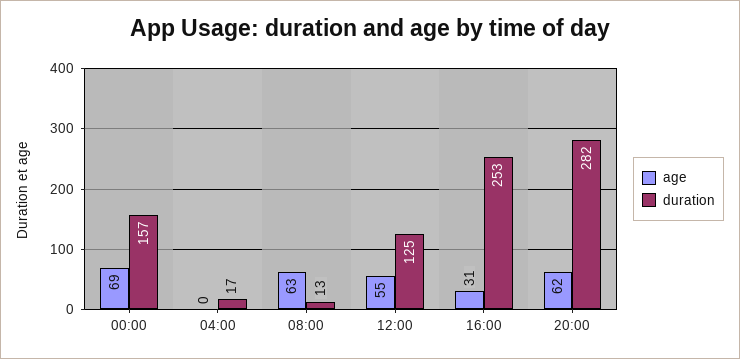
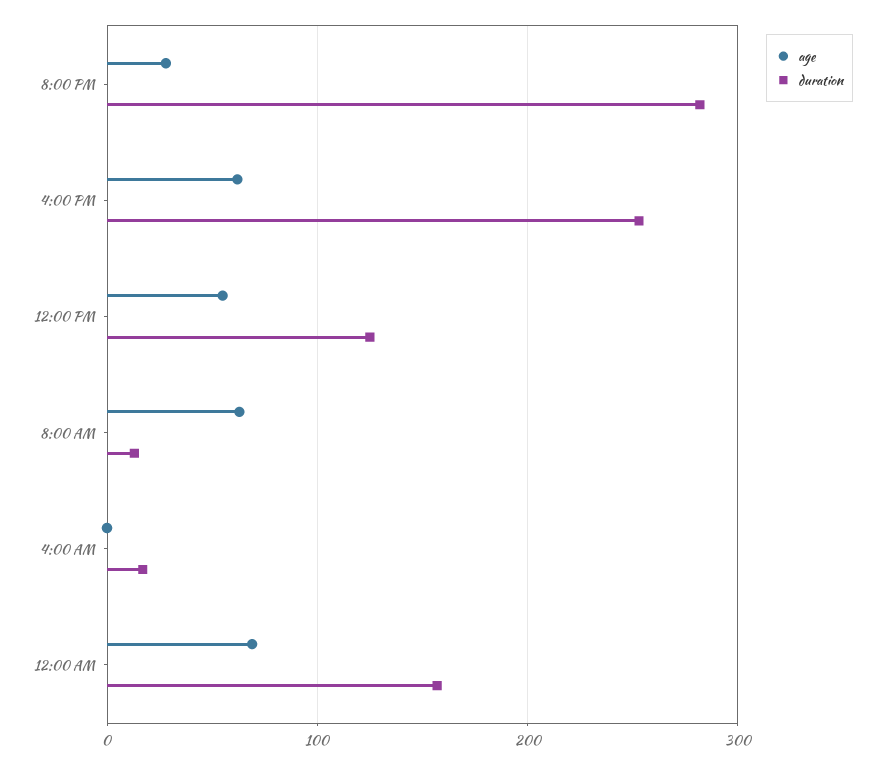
age, 16:00: 31 -> 60
age, 20:00: 62 -> 30

